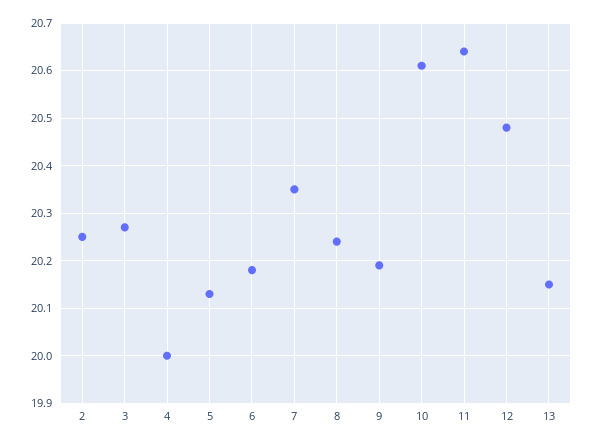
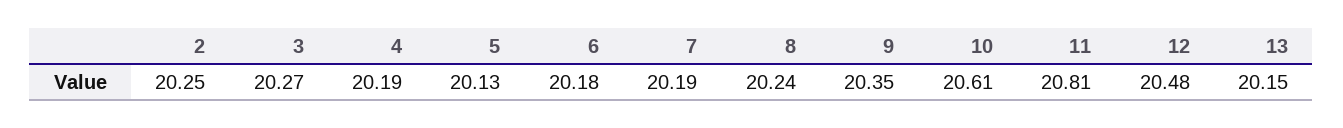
4: 20 -> 20.19
7: 20.35 -> 20.19
9: 20.2 -> 20.35
11: 20.65 -> 20.81

